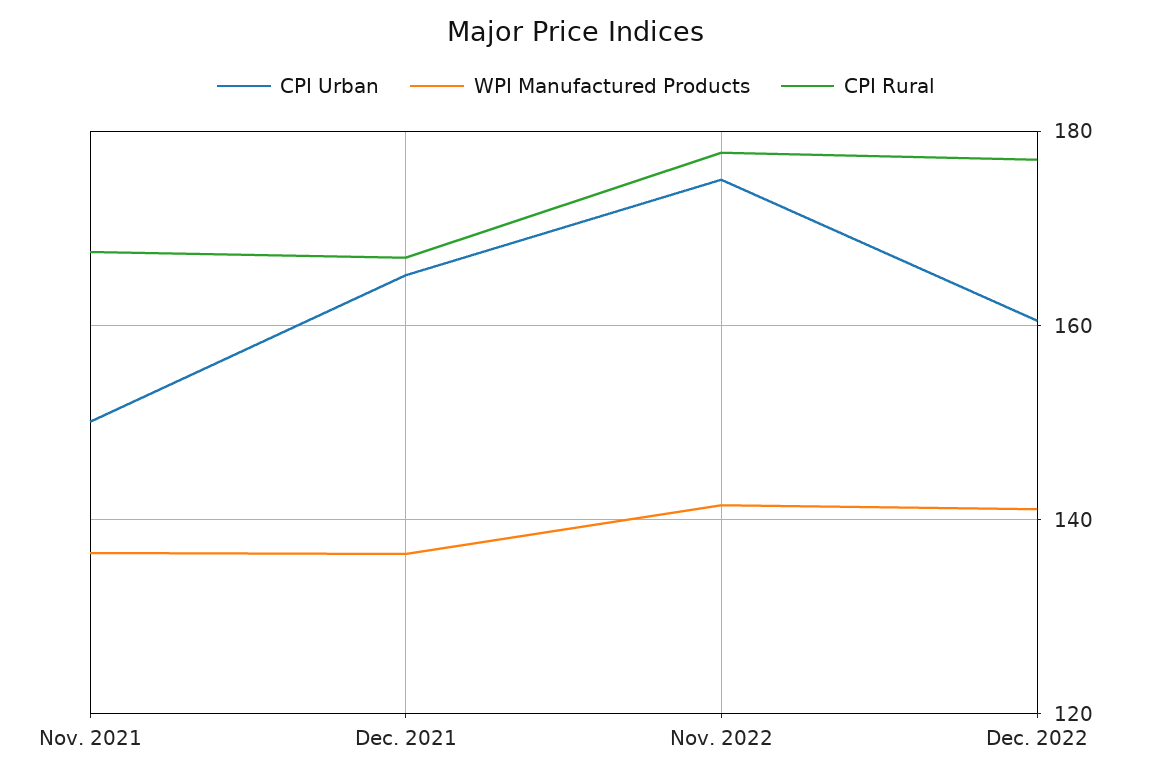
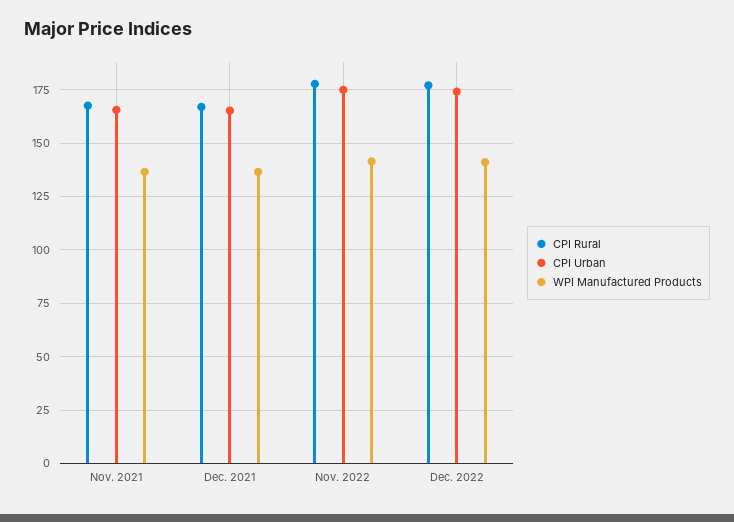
CPI Urban, Nov. 2021: 150 -> 165
CPI Urban, Dec. 2022: 160 -> 175

